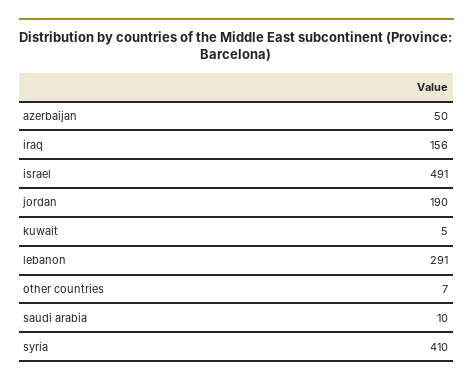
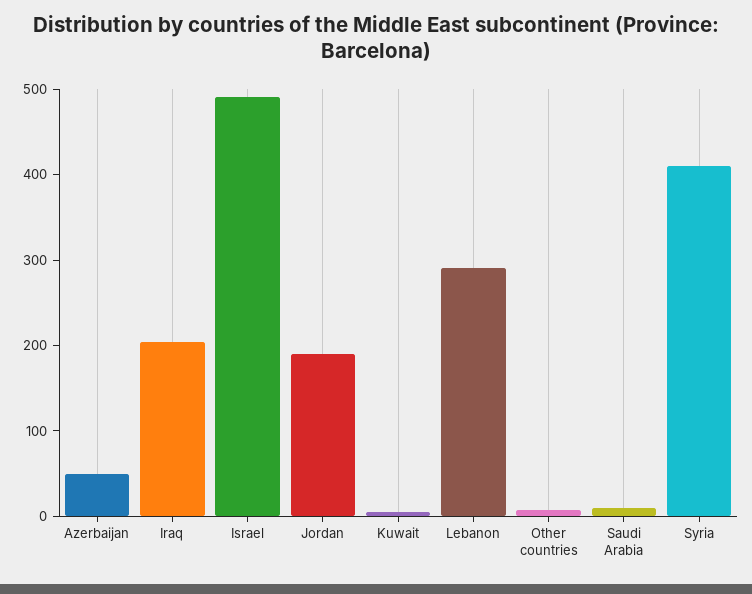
iraq: 156 -> 200

